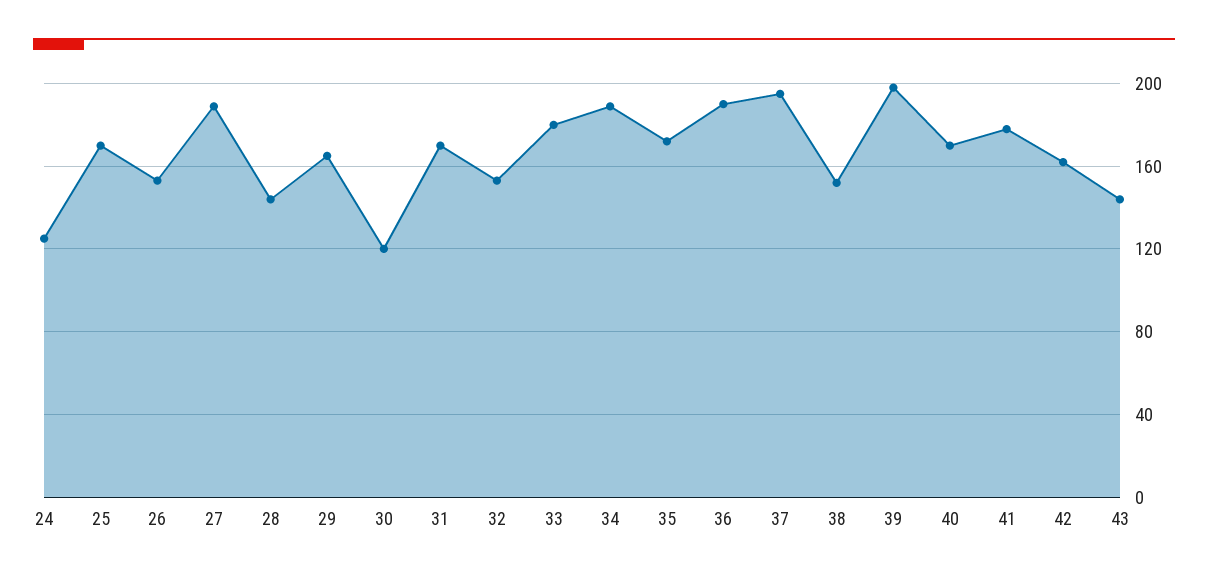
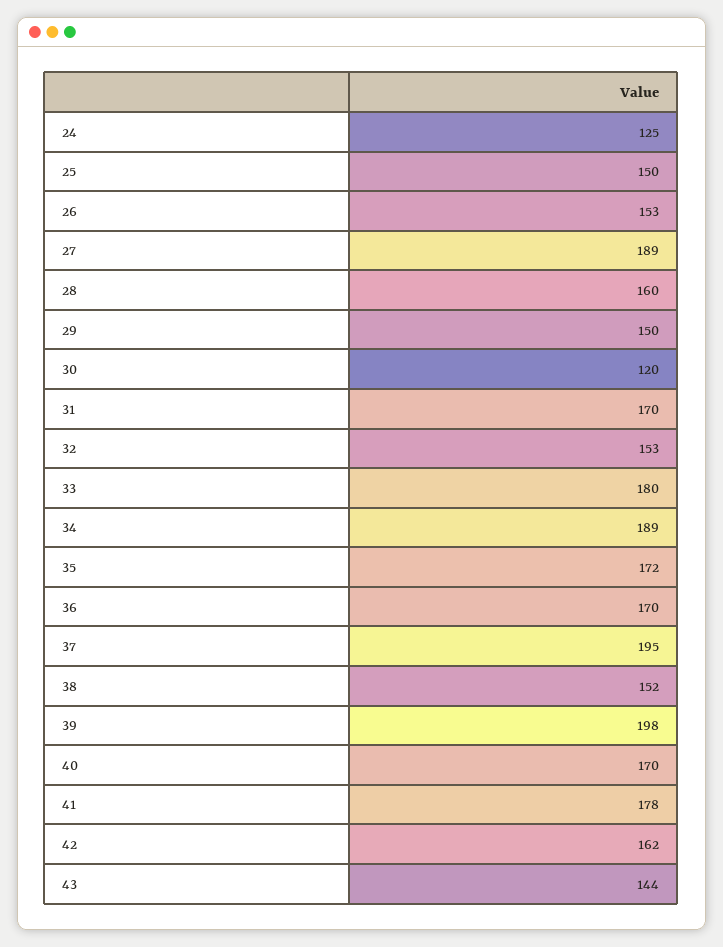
25: 170 -> 150
28: 145 -> 160
29: 165 -> 150
36: 190 -> 170

